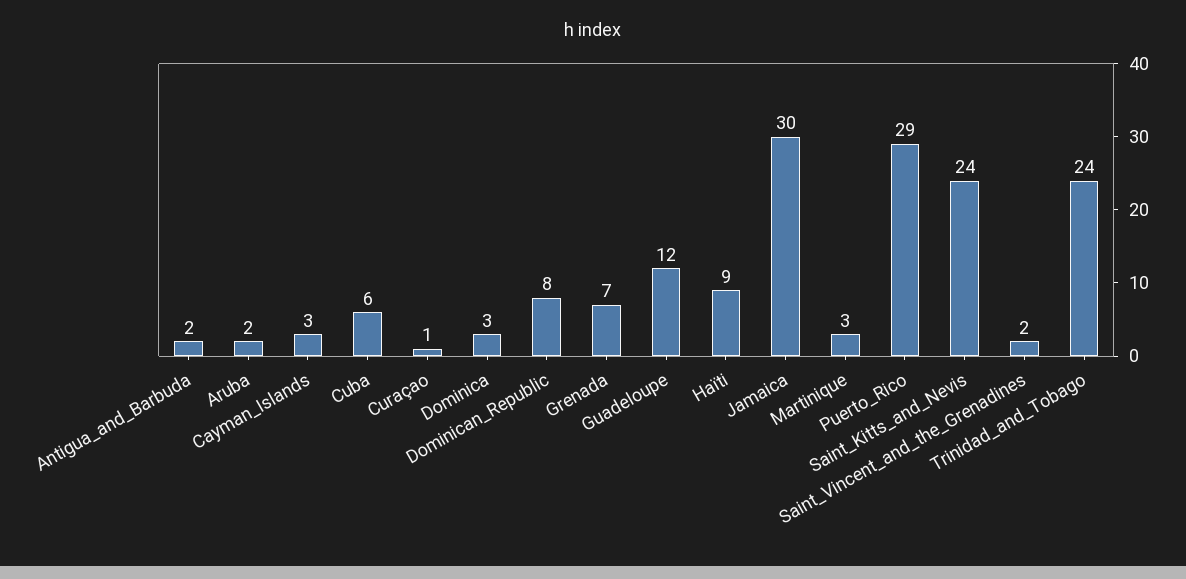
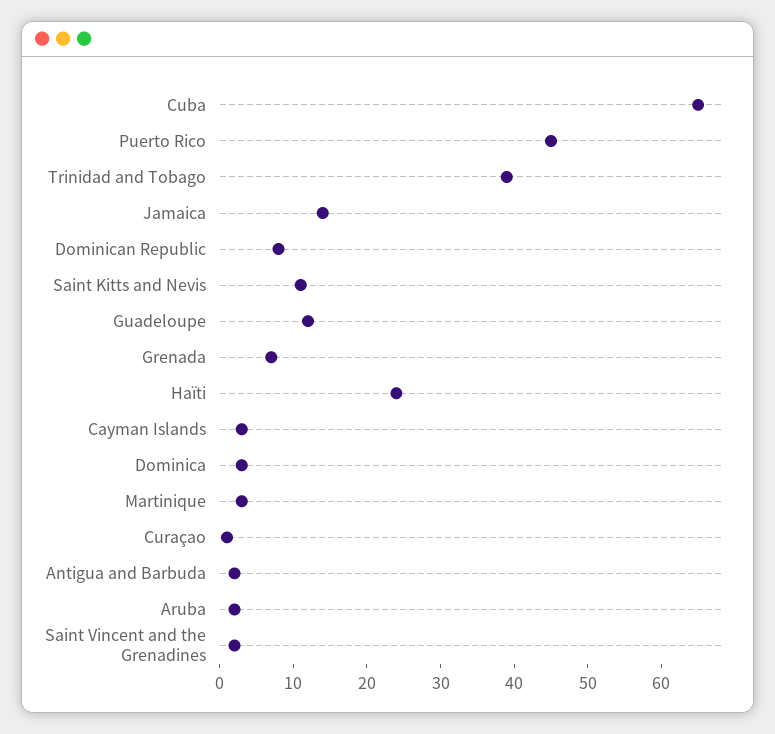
Cuba: 6 -> 65
Haïti: 9 -> 25
Jamaica: 30 -> 15
Puerto_Rico: 29 -> 45
Saint_Kitts_and_Nevis: 24 -> 10
Trinidad_and_Tobago: 24 -> 40

